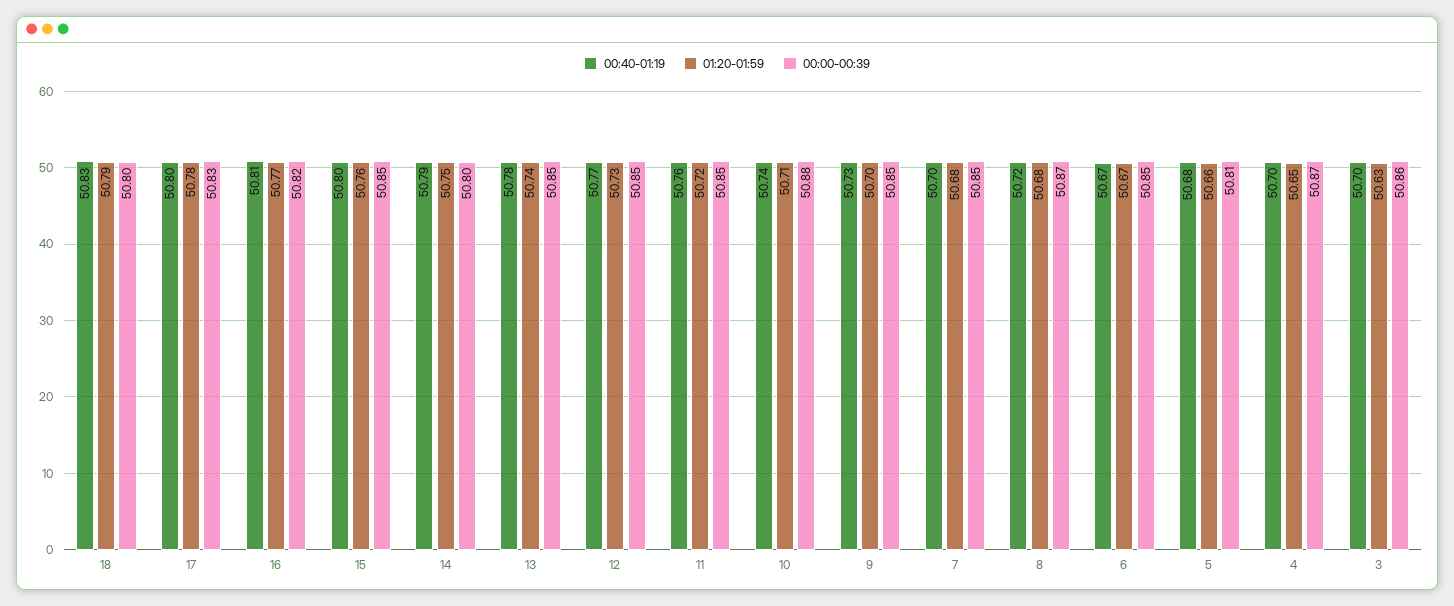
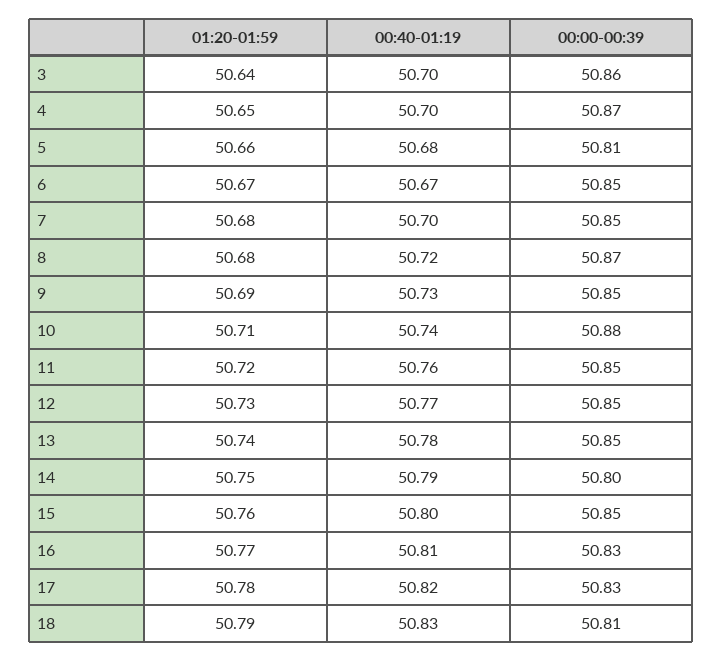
00:00-00:39, 18: 50.8 -> 50.81
00:40-01:19, 17: 50.8 -> 50.82
00:00-00:39, 16: 50.82 -> 50.83
01:20-01:59, 9: 50.7 -> 50.69
01:20-01:59, 3: 50.63 -> 50.64

